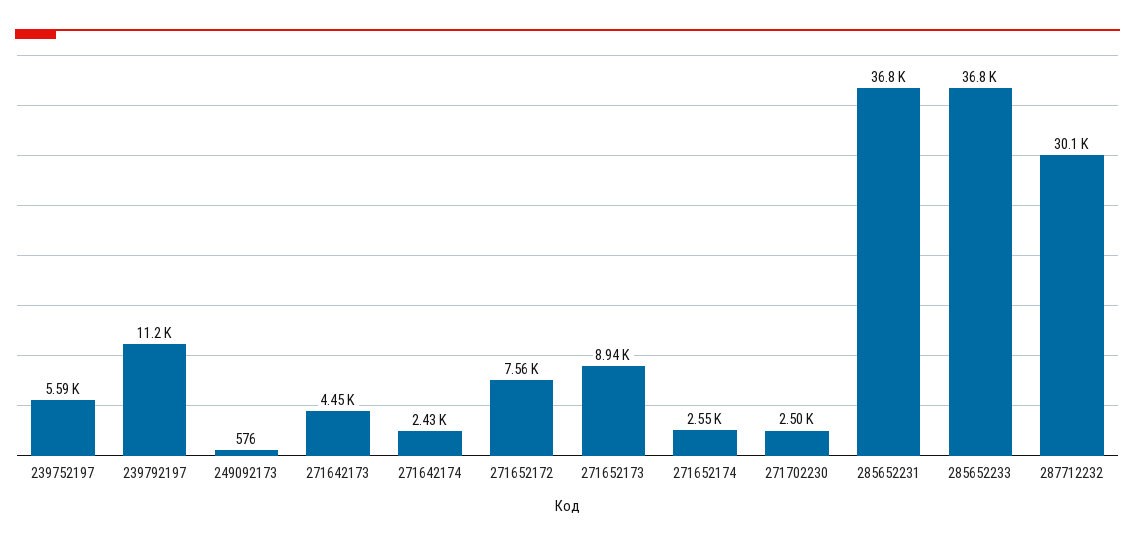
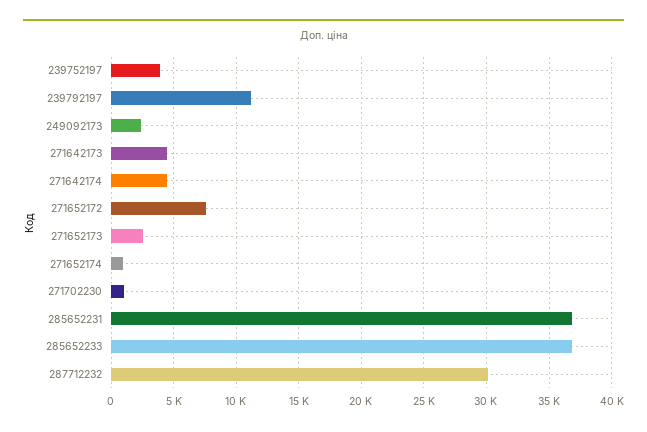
239752197: 5590 -> 4000
249092173: 576 -> 2500
271642174: 2430 -> 4500
271652173: 8940 -> 2500
271652174: 2550 -> 1000
271702230: 2500 -> 1000

